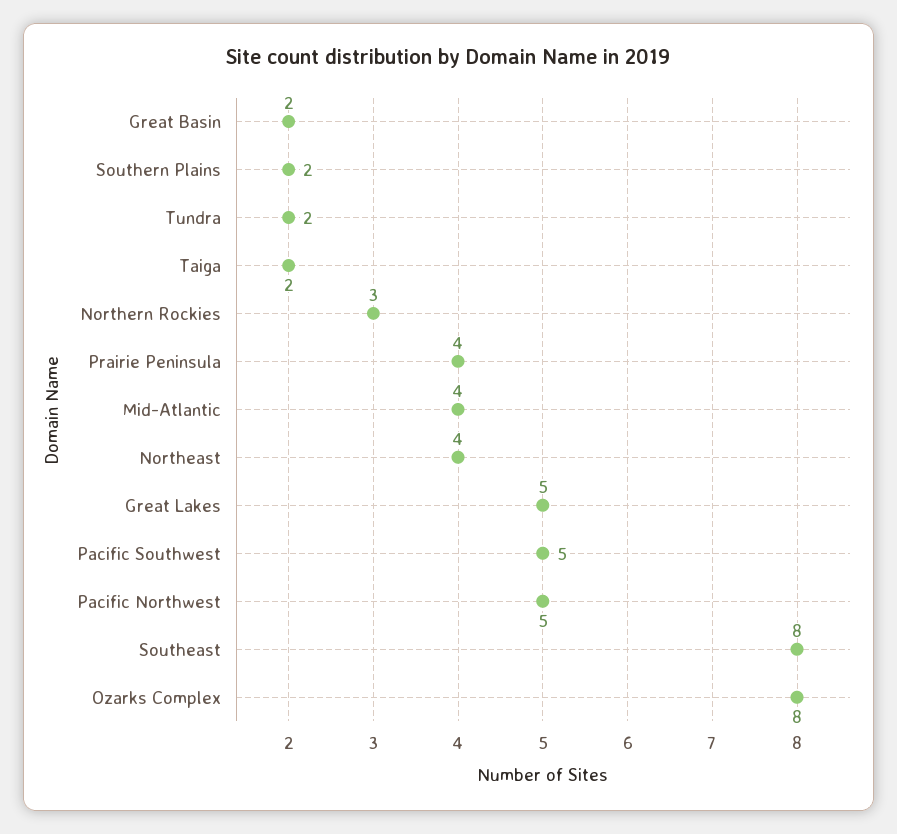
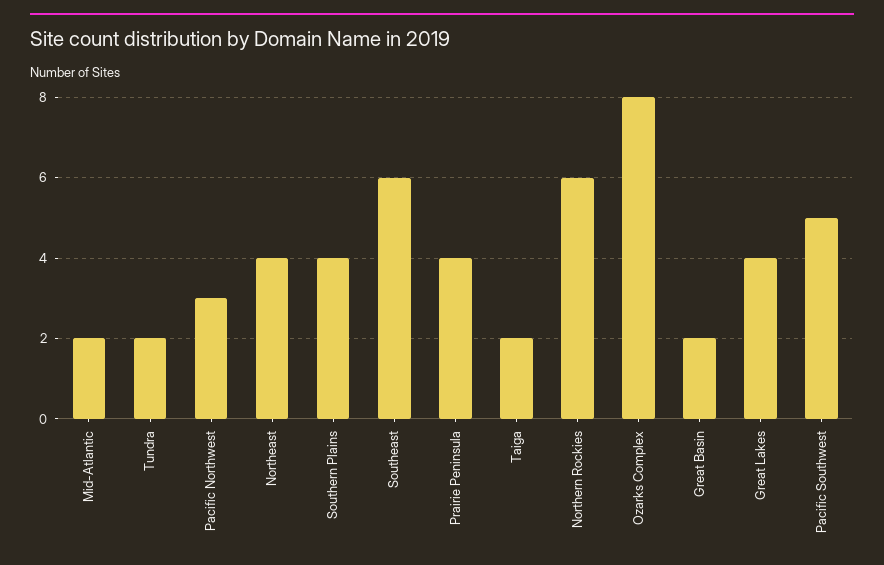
Southern Plains: 2 -> 4
Northern Rockies: 3 -> 6
Mid-Atlantic: 4 -> 2
Great Lakes: 5 -> 4
Pacific Northwest: 5 -> 3
Southeast: 8 -> 6

